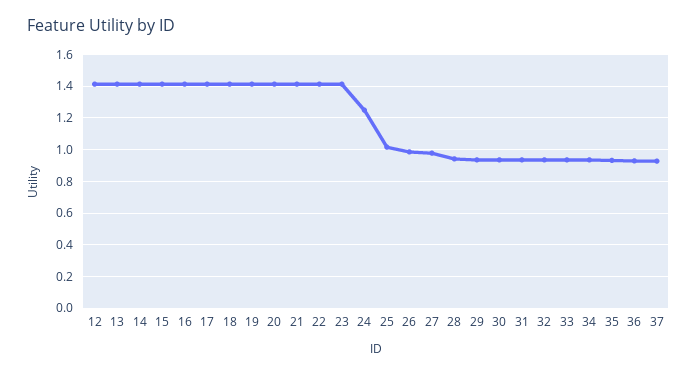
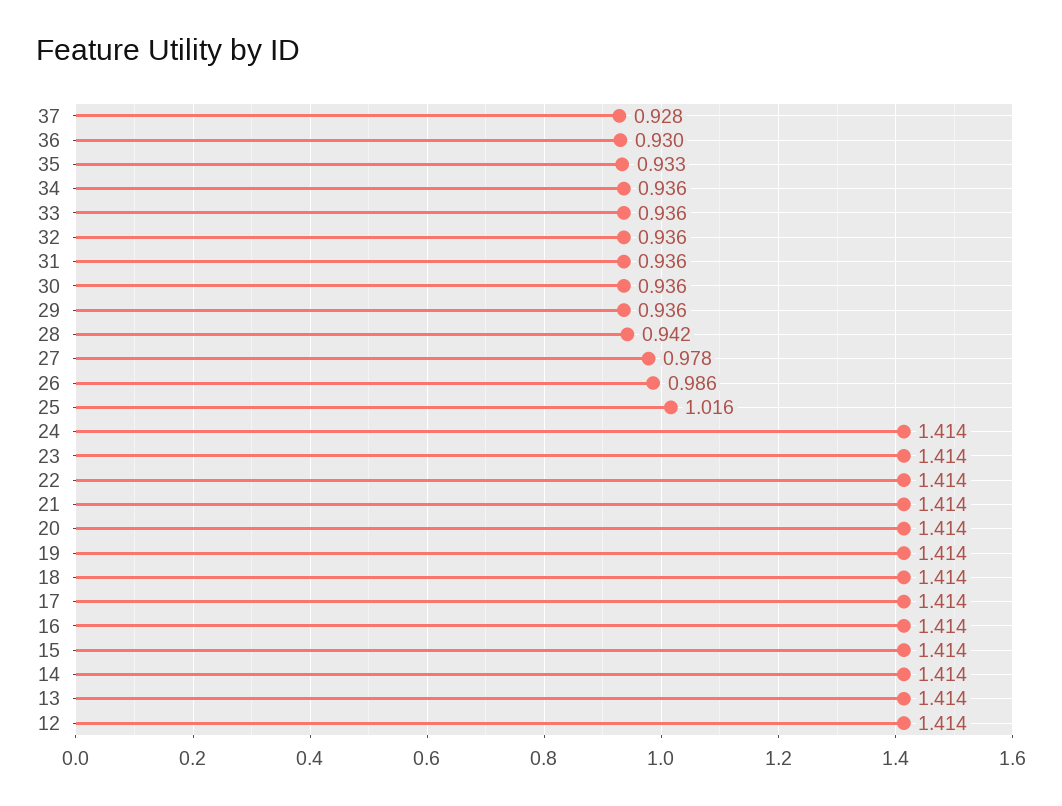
24: 1.25 -> 1.414

